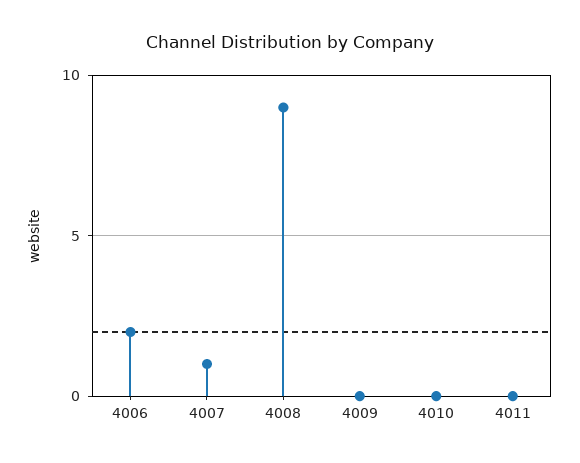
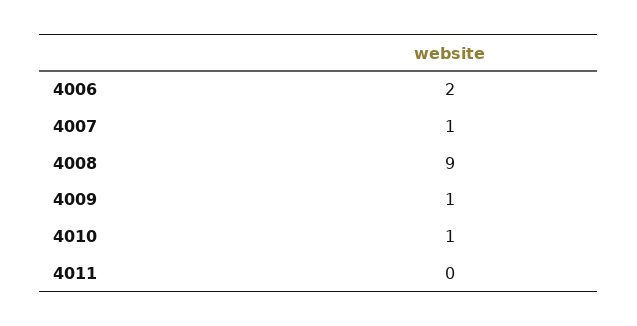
4009: 0 -> 1
4010: 0 -> 1

